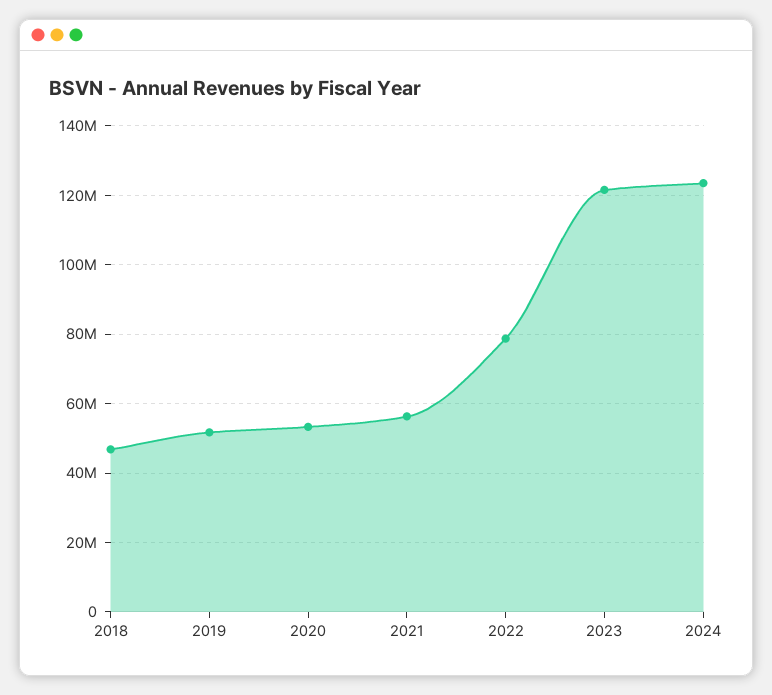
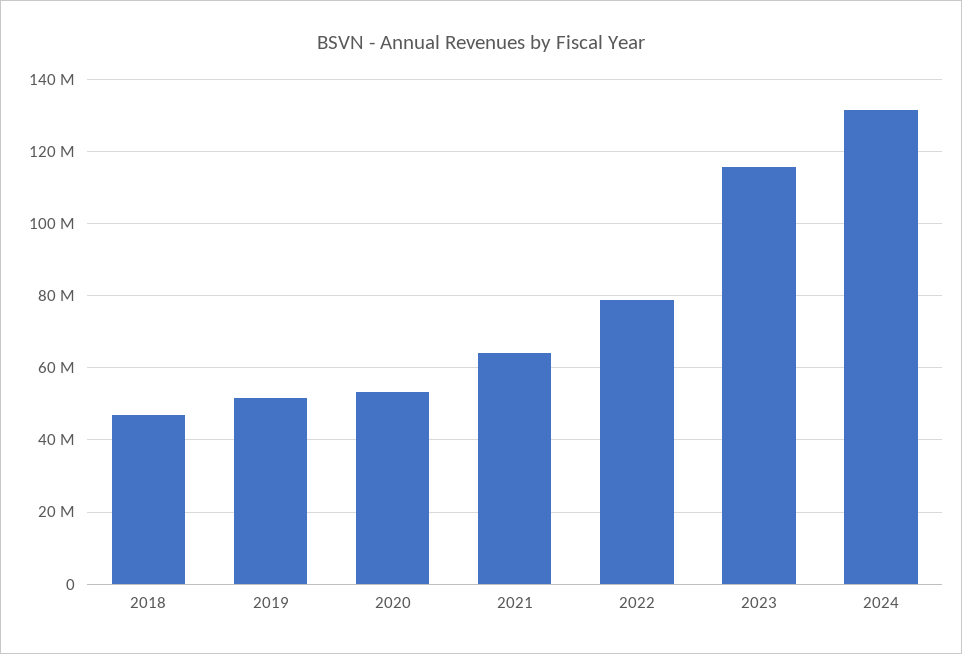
2021: 56000000 -> 64000000
2023: 122000000 -> 116000000
2024: 124000000 -> 132000000

